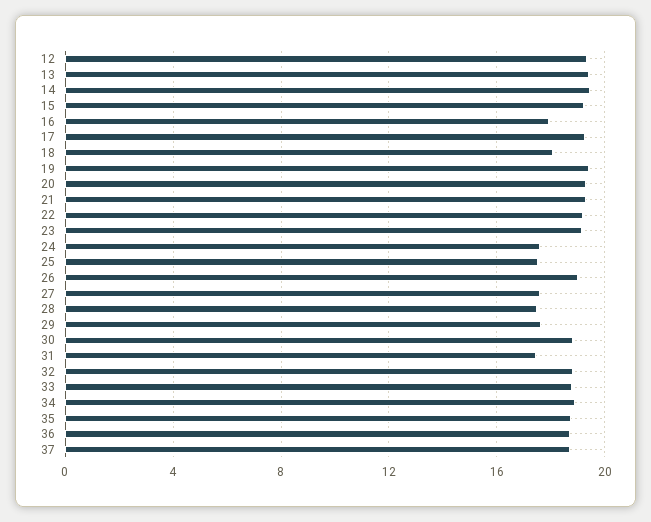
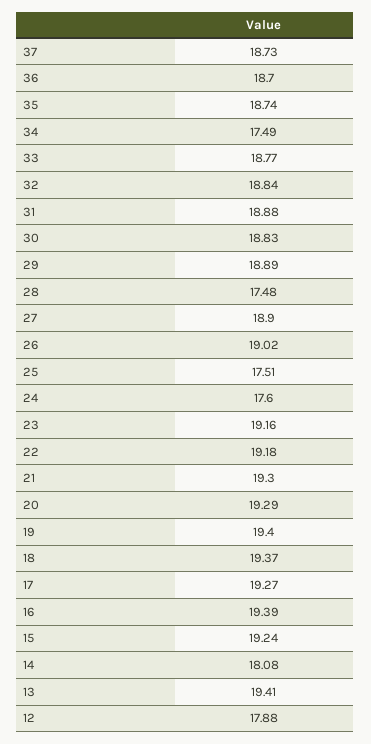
12: 19.5 -> 17.88
14: 19.5 -> 18.08
16: 18 -> 19.39
18: 18 -> 19.37
27: 17.5 -> 18.9
29: 17.5 -> 18.89
31: 17.5 -> 18.88
34: 19 -> 17.49

